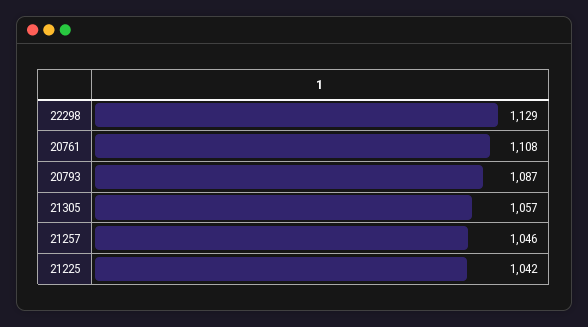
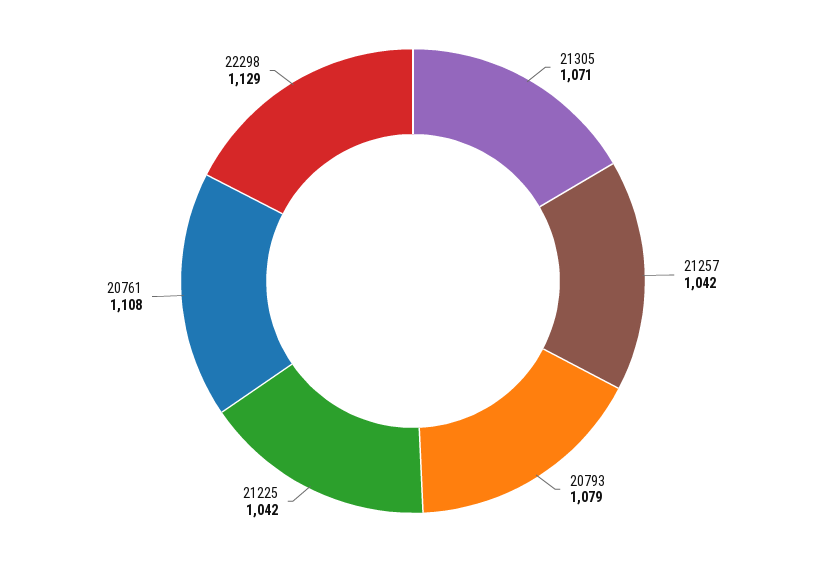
20793: 1087 -> 1079
21305: 1057 -> 1071
21257: 1046 -> 1042

